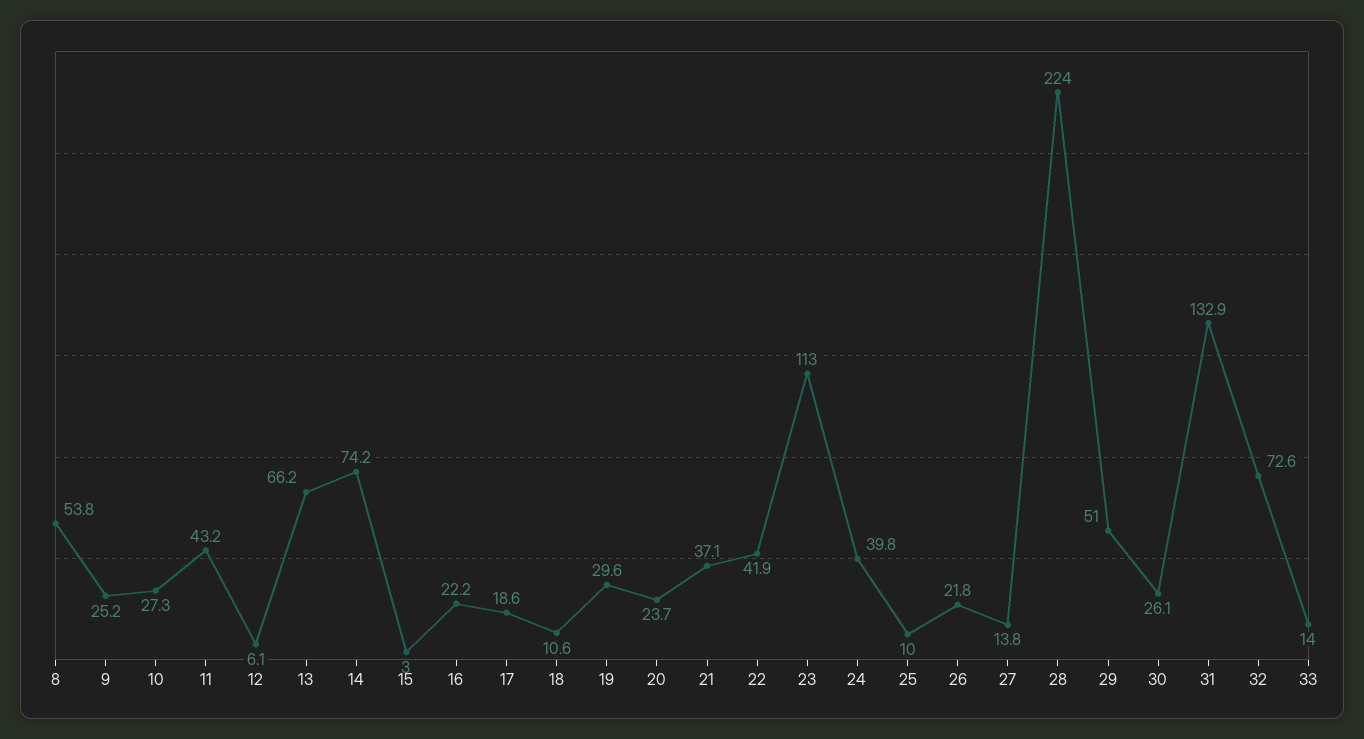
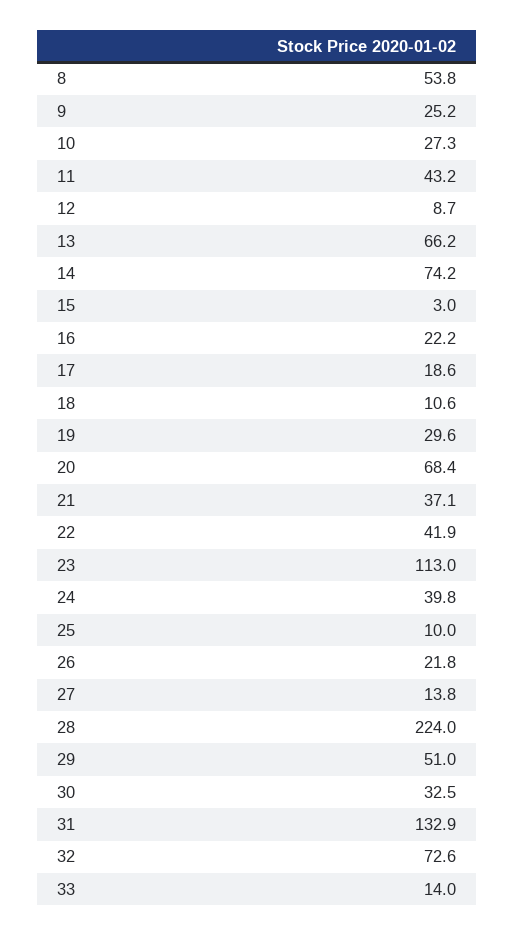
12: 6.1 -> 8.7
20: 23.7 -> 68.4
30: 26.1 -> 32.5

